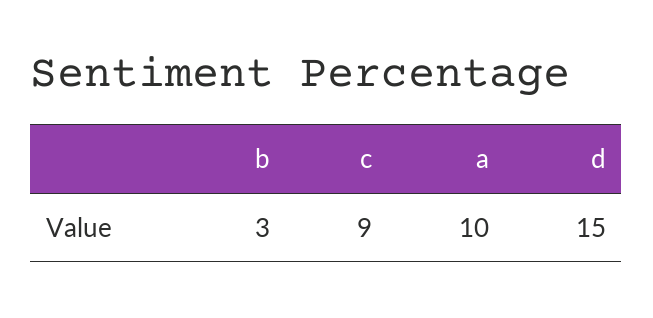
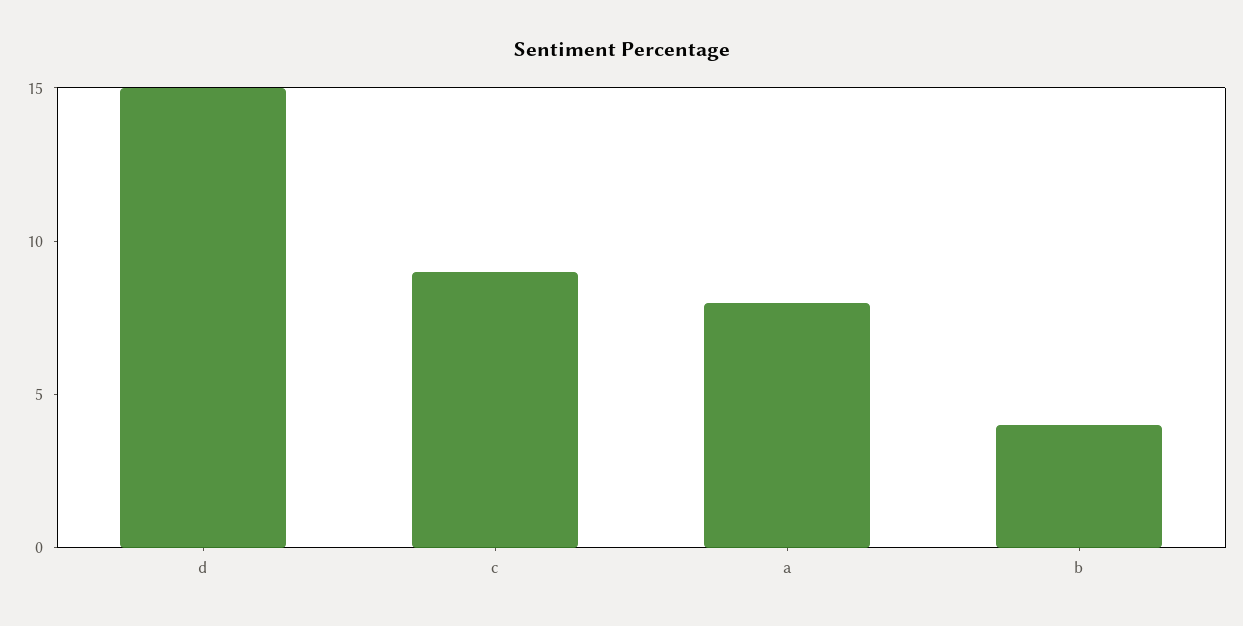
b: 3 -> 4
a: 10 -> 8

